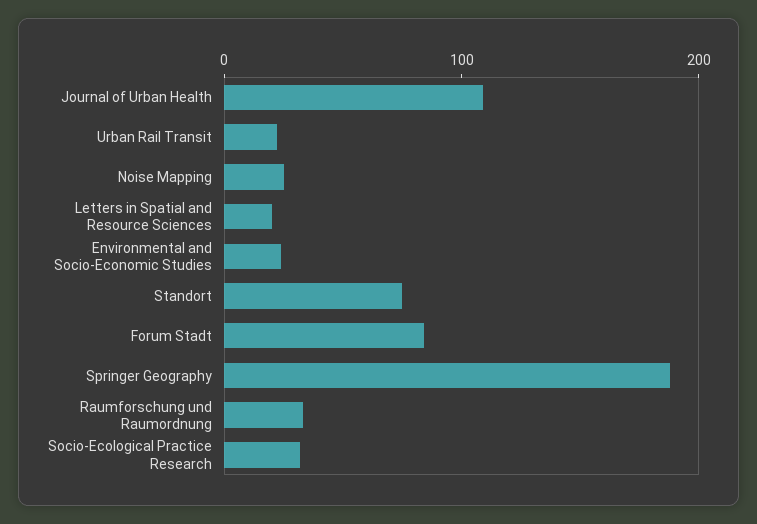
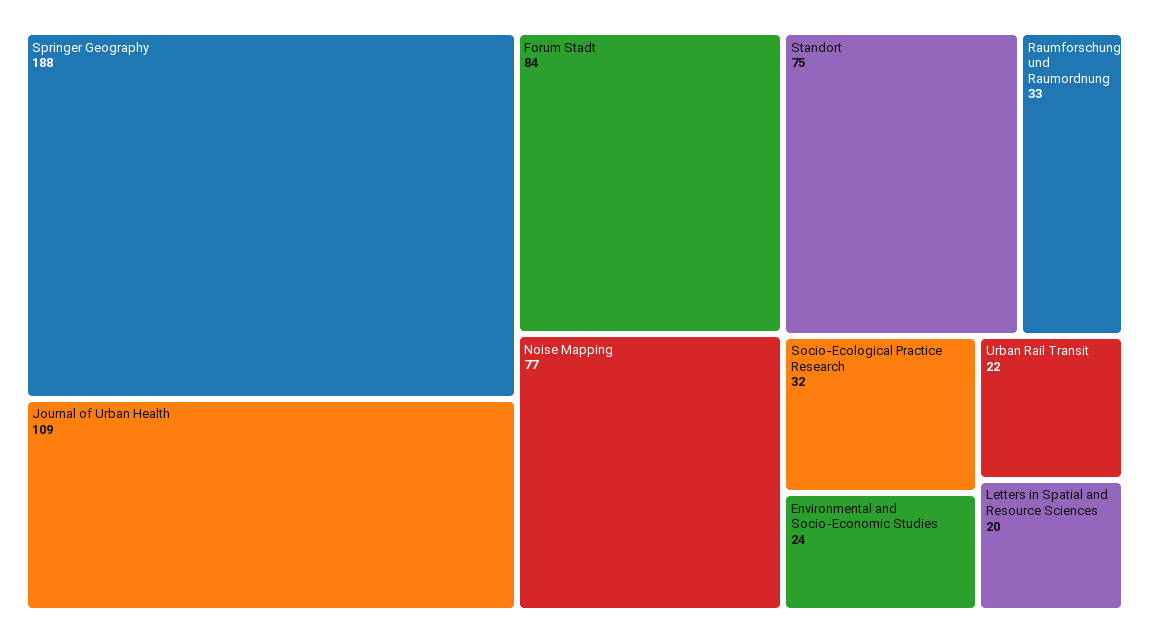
Noise Mapping: 20 -> 77

